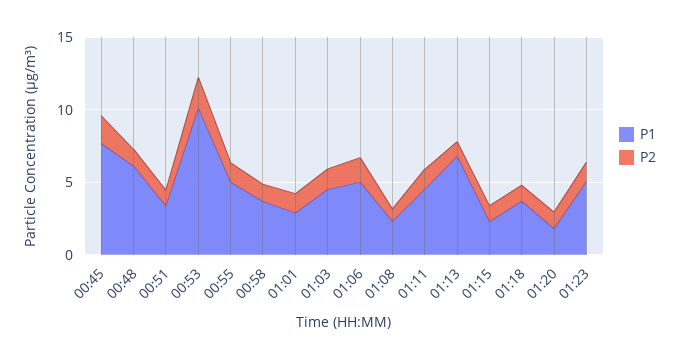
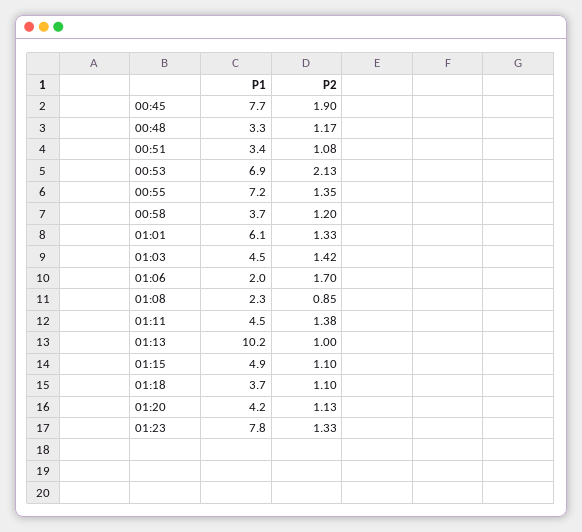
P1, 00:48: 6 -> 3.3
P1, 00:53: 10 -> 6.9
P1, 00:55: 5 -> 7.2
P1, 01:01: 3 -> 6.1
P1, 01:06: 5 -> 2
P1, 01:13: 7 -> 10.2
P1, 01:15: 2 -> 4.9
P1, 01:20: 2 -> 4.2
P1, 01:23: 5 -> 7.8

